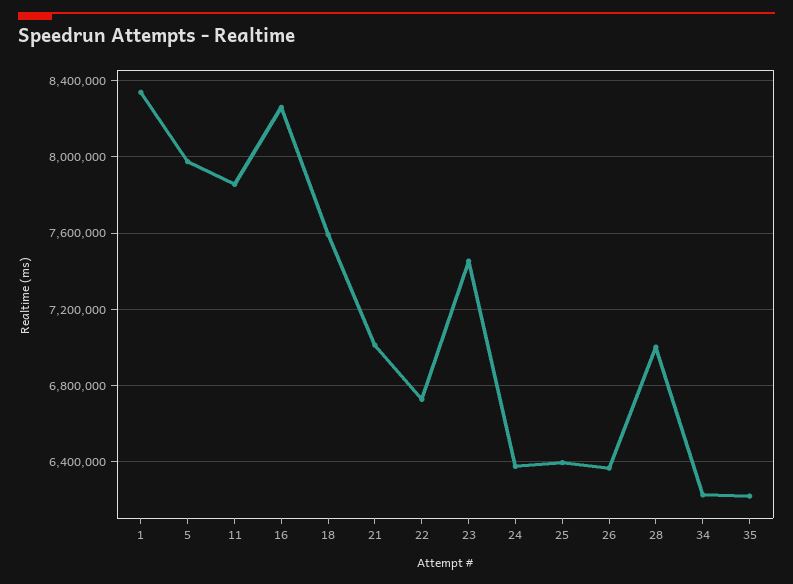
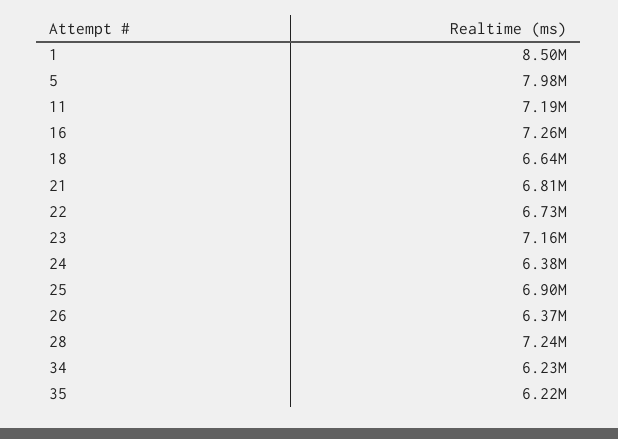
1: 8350000 -> 8500000
11: 7850000 -> 7190000
16: 8250000 -> 7260000
18: 7600000 -> 6640000
21: 7000000 -> 6810000
23: 7450000 -> 7160000
25: 6400000 -> 6900000
28: 7000000 -> 7240000

